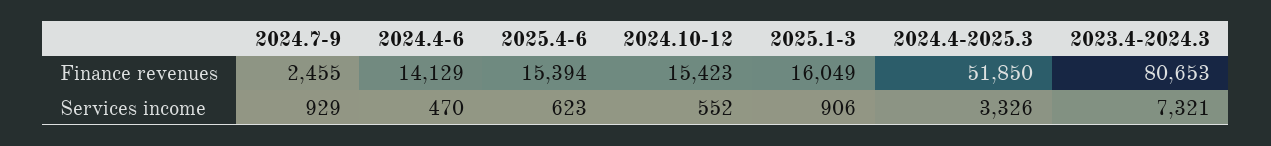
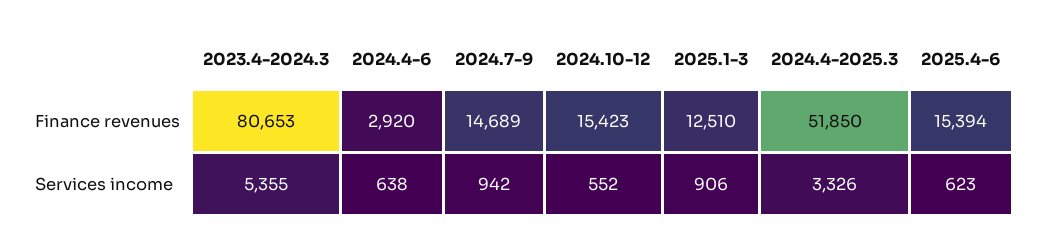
2024.7-9, Finance revenues: 2455 -> 14689
2024.4-6, Finance revenues: 14129 -> 2920
2025.1-3, Finance revenues: 16049 -> 12510
2024.7-9, Services income: 929 -> 942
2024.4-6, Services income: 470 -> 638
2023.4-2024.3, Services income: 7321 -> 5355

